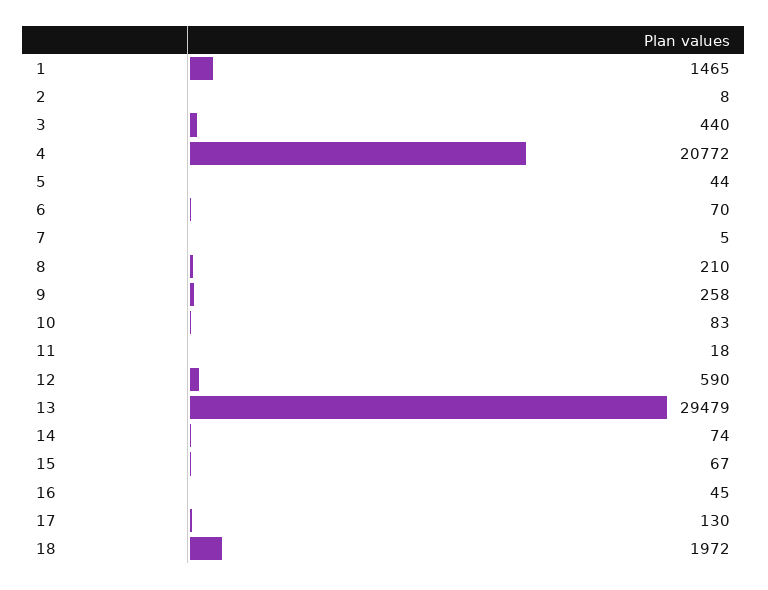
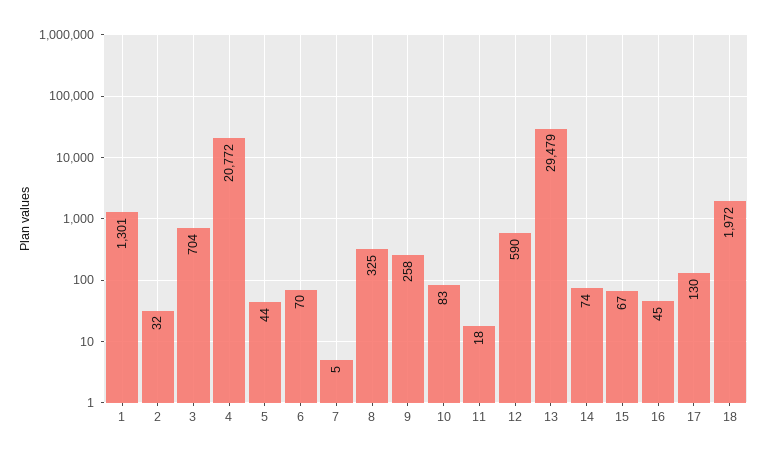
1: 1465 -> 1301
2: 8 -> 32
3: 440 -> 704
8: 210 -> 325

